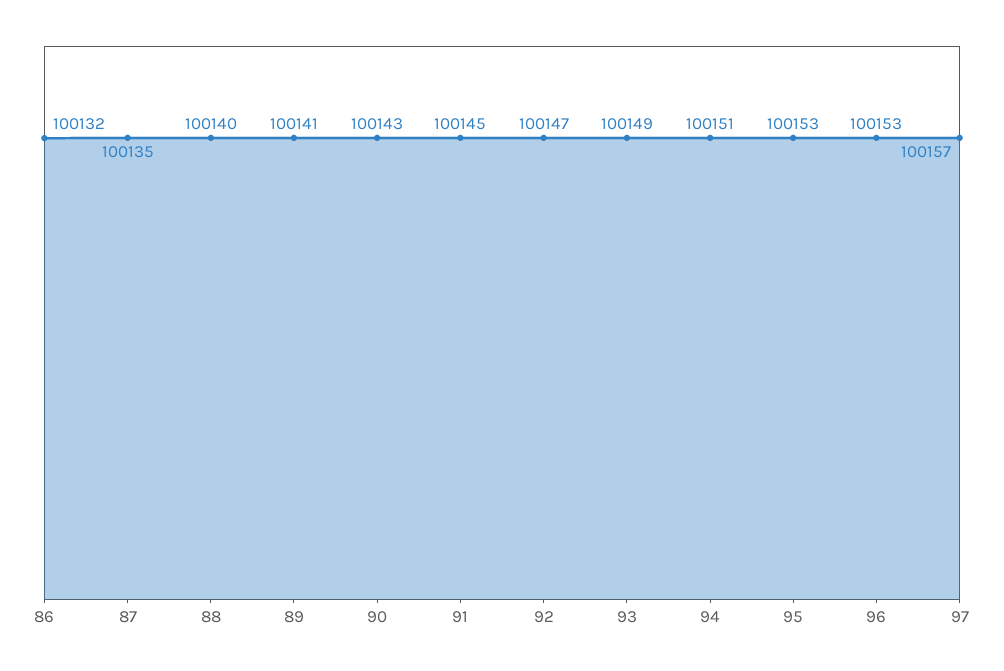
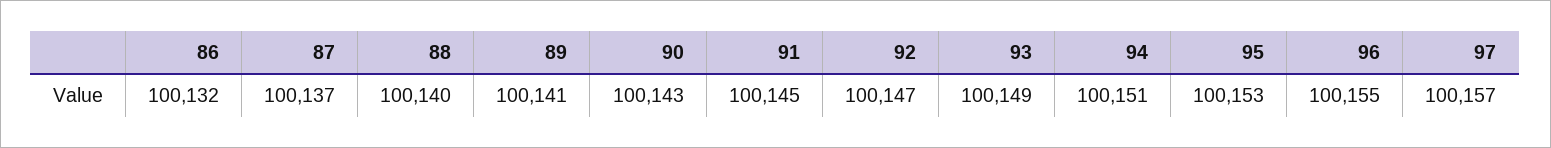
87: 100135 -> 100137
96: 100153 -> 100155

